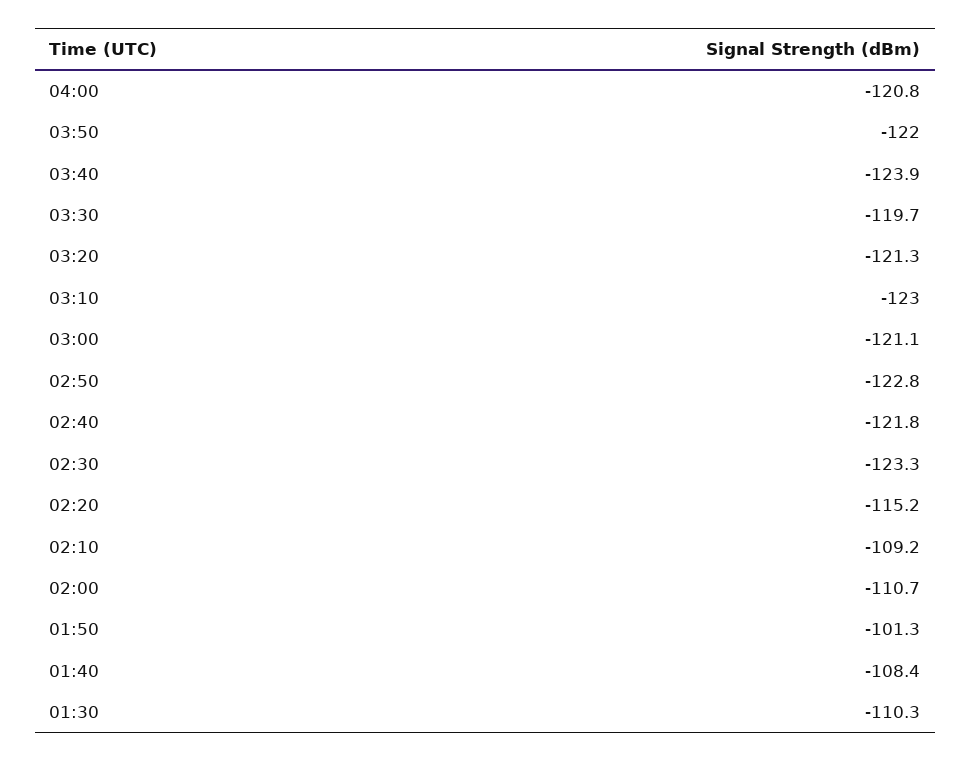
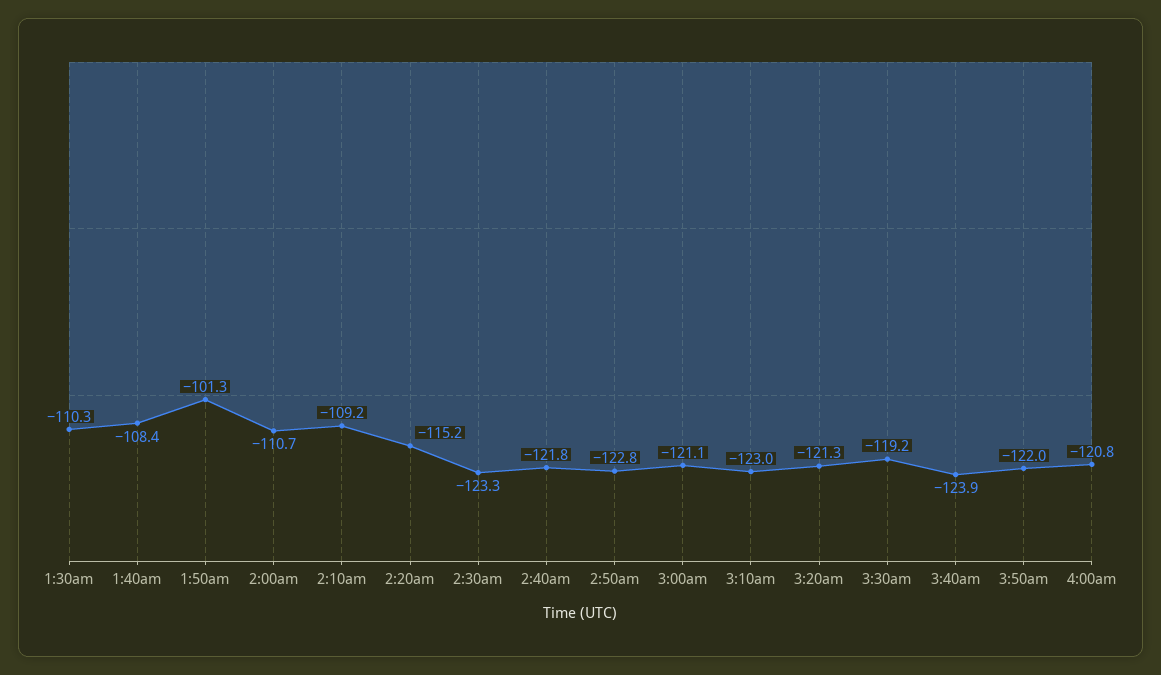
03:30: -119.7 -> -119.2

